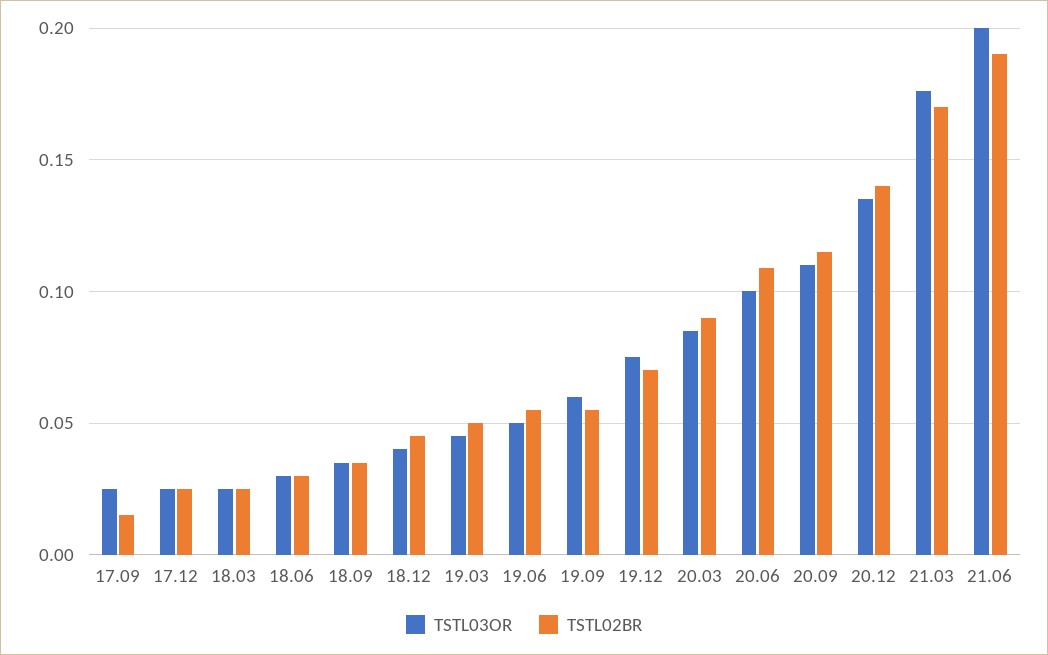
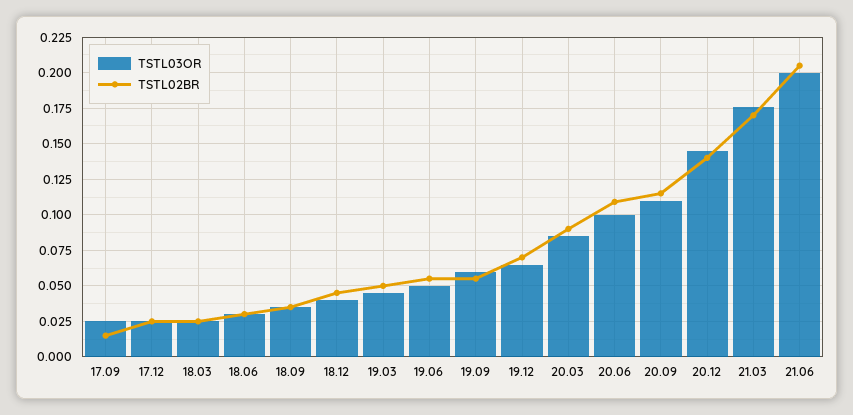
TSTL03OR, 19.12: 0.075 -> 0.065
TSTL03OR, 20.12: 0.135 -> 0.145
TSTL02BR, 21.06: 0.19 -> 0.205

